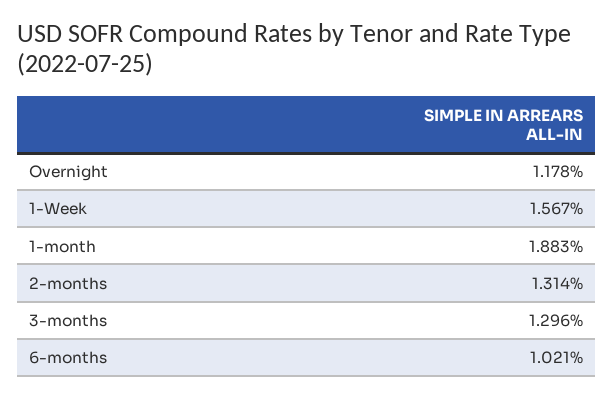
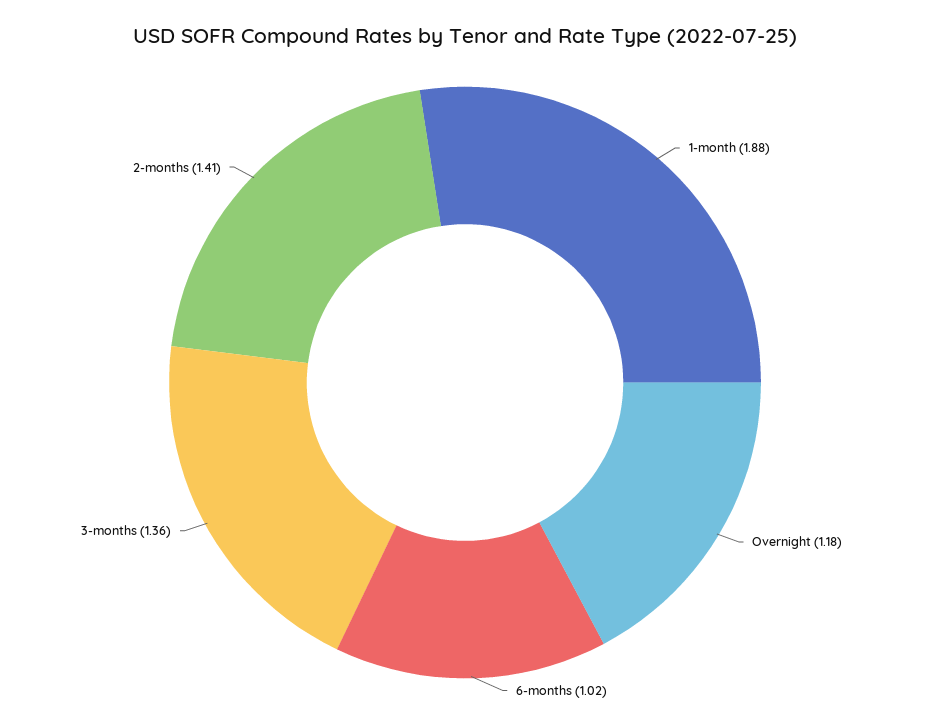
1-Week: 1.567 -> none
2-months: 1.314 -> 1.41
3-months: 1.296 -> 1.36

